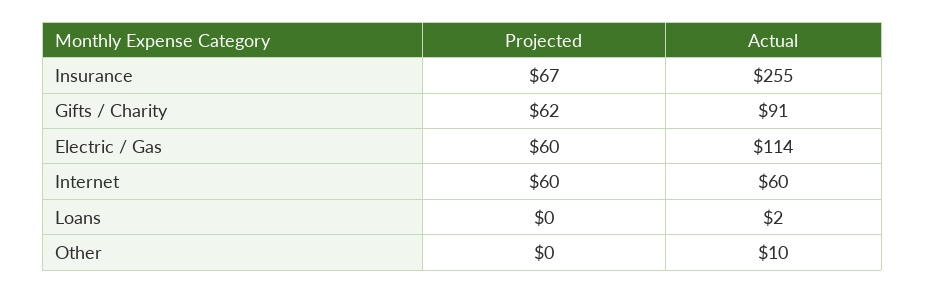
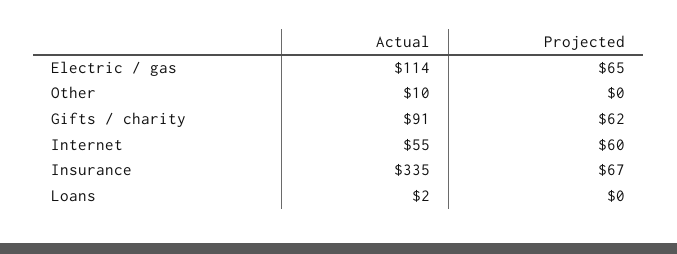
Actual, Insurance: 255 -> 335
Projected, Electric / Gas: 60 -> 65
Actual, Internet: 60 -> 55

